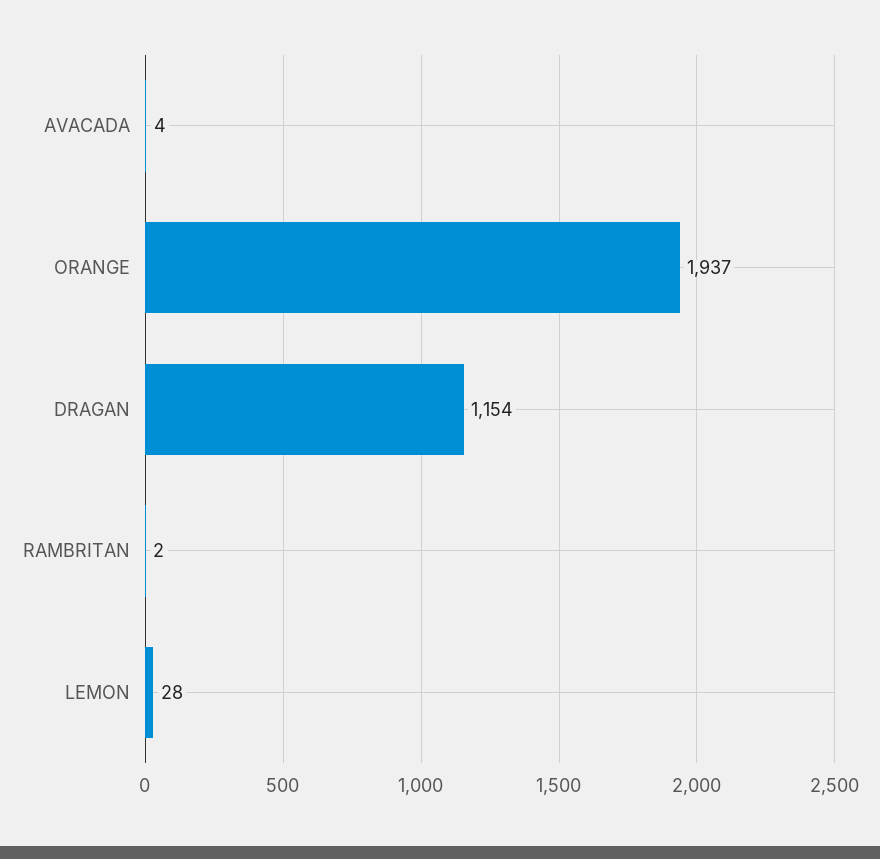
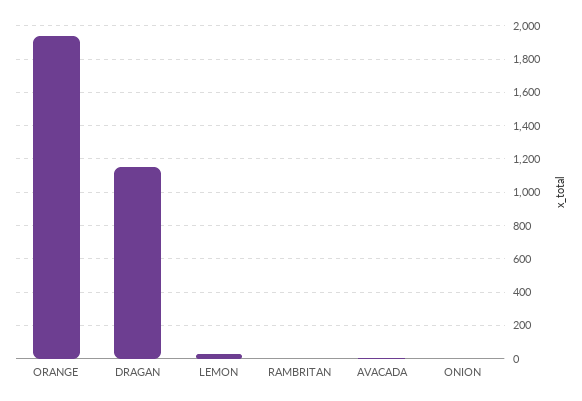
ONION: none -> 0

